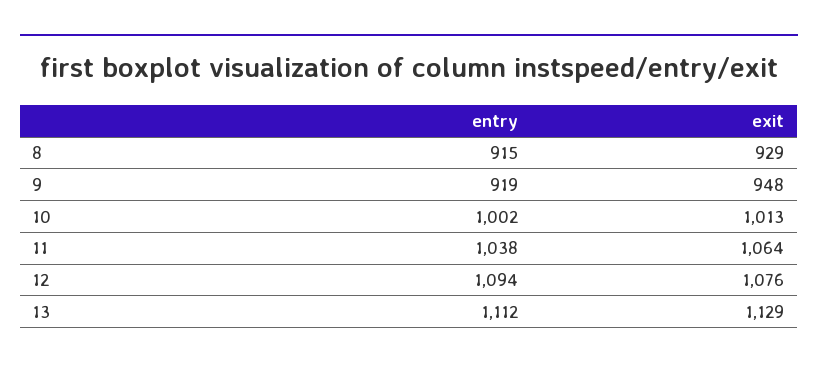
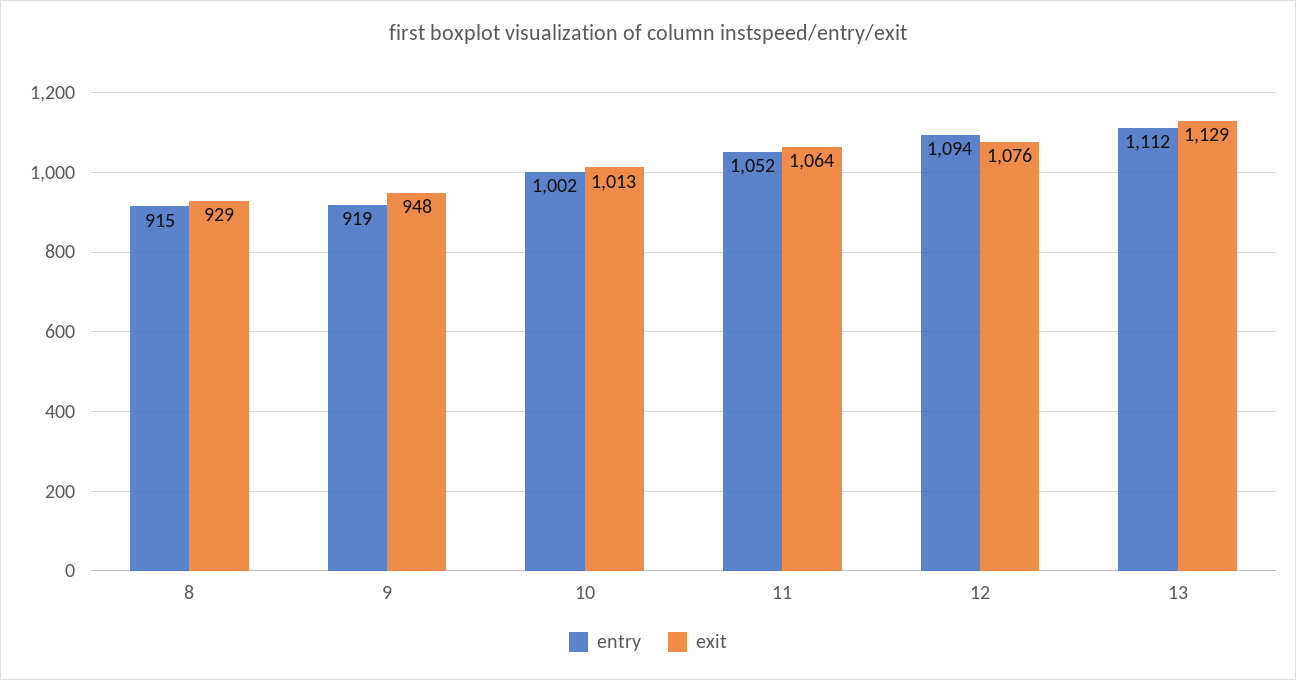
entry, 11: 1038 -> 1052

